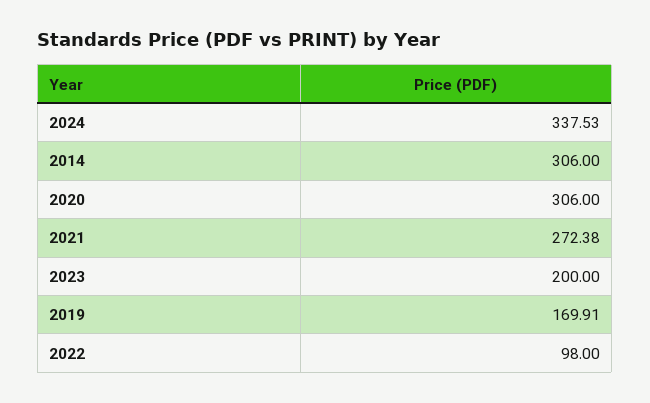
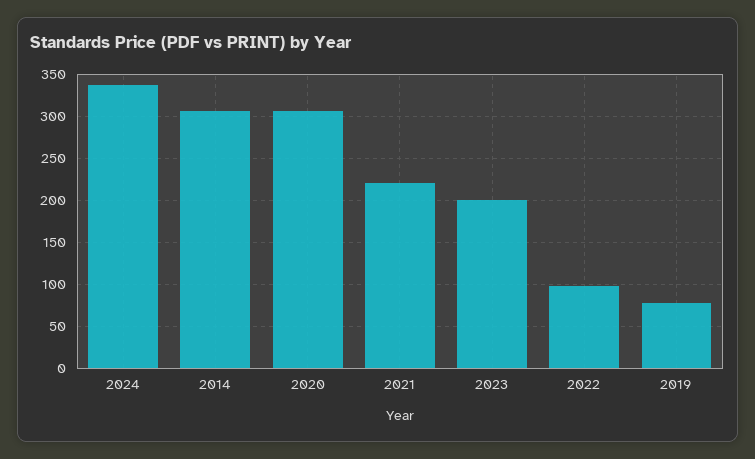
2021: 272.38 -> 220
2019: 169.91 -> 80

